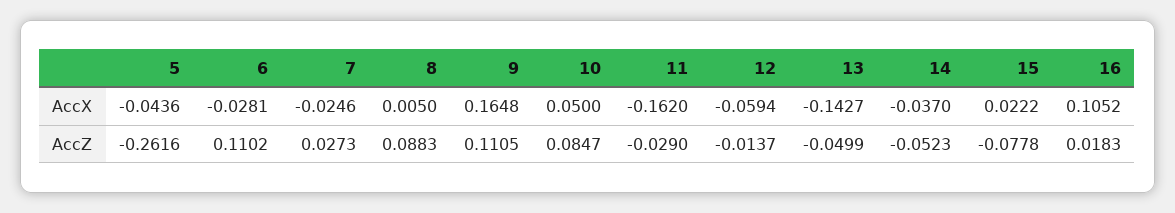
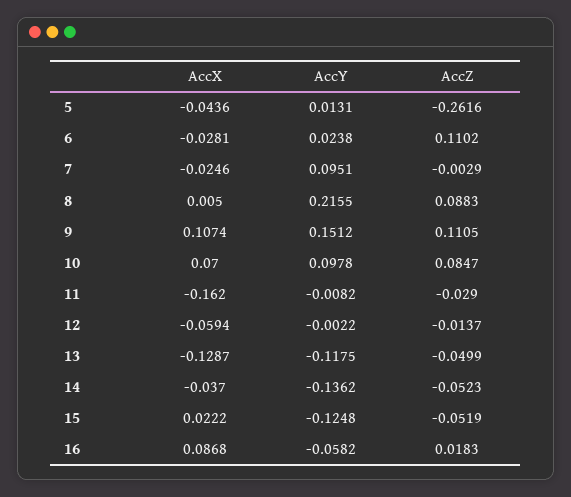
9, AccX: 0.1648 -> 0.1074
10, AccX: 0.05 -> 0.07
13, AccX: -0.1427 -> -0.1287
16, AccX: 0.1052 -> 0.0868
7, AccZ: 0.0273 -> -0.0029
15, AccZ: -0.0778 -> -0.0519
5, AccY: none -> 0.0131
6, AccY: none -> 0.0238
7, AccY: none -> 0.0951
8, AccY: none -> 0.2155
9, AccY: none -> 0.1512
10, AccY: none -> 0.0978
11, AccY: none -> -0.0082
12, AccY: none -> -0.0022
13, AccY: none -> -0.1175
14, AccY: none -> -0.1362
15, AccY: none -> -0.1248
16, AccY: none -> -0.0582

